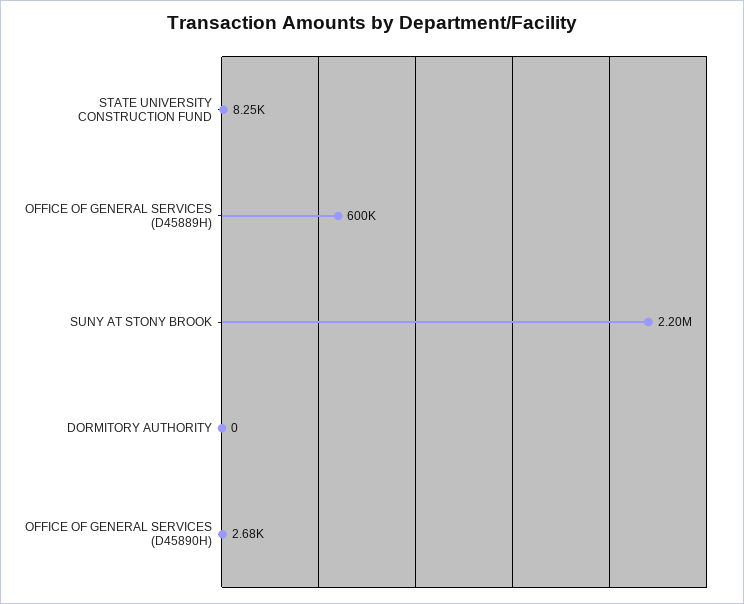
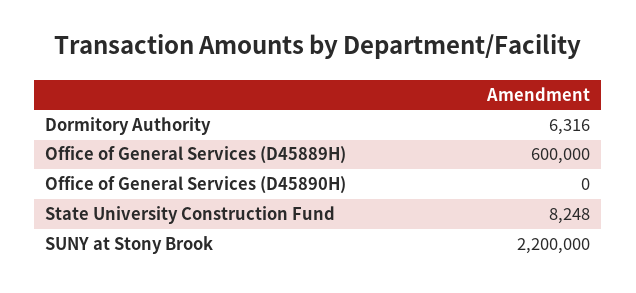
DORMITORY AUTHORITY: 0 -> 6316
OFFICE OF GENERAL SERVICES (D45890H): 2680 -> 0

